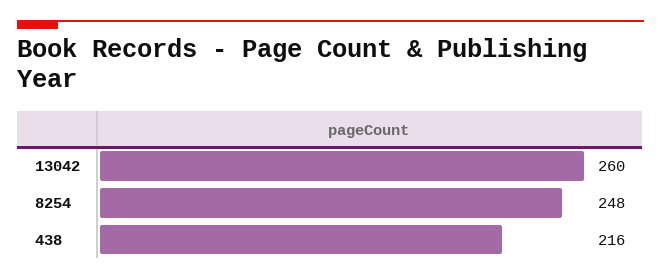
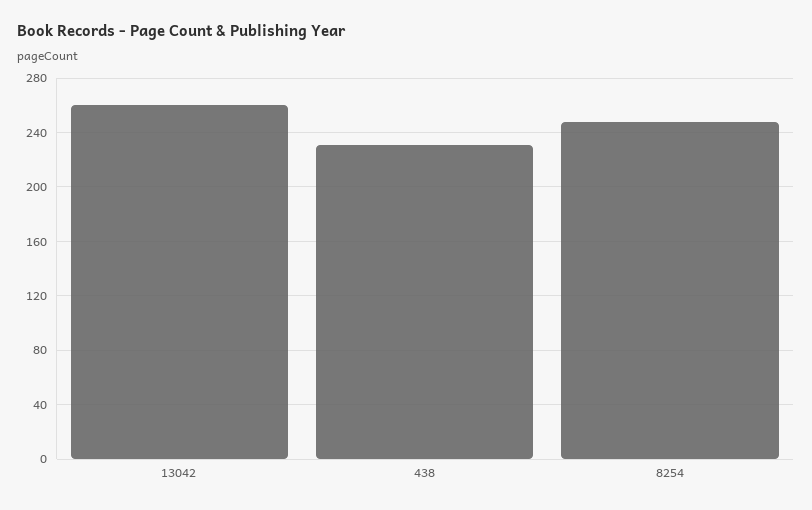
438: 216 -> 230

